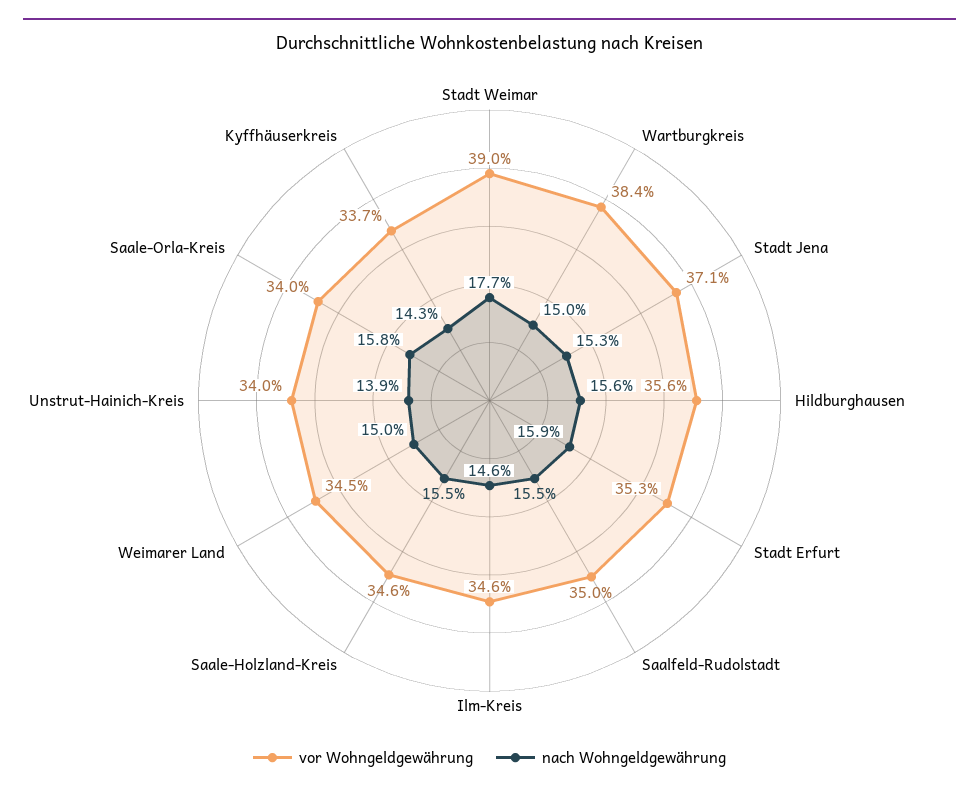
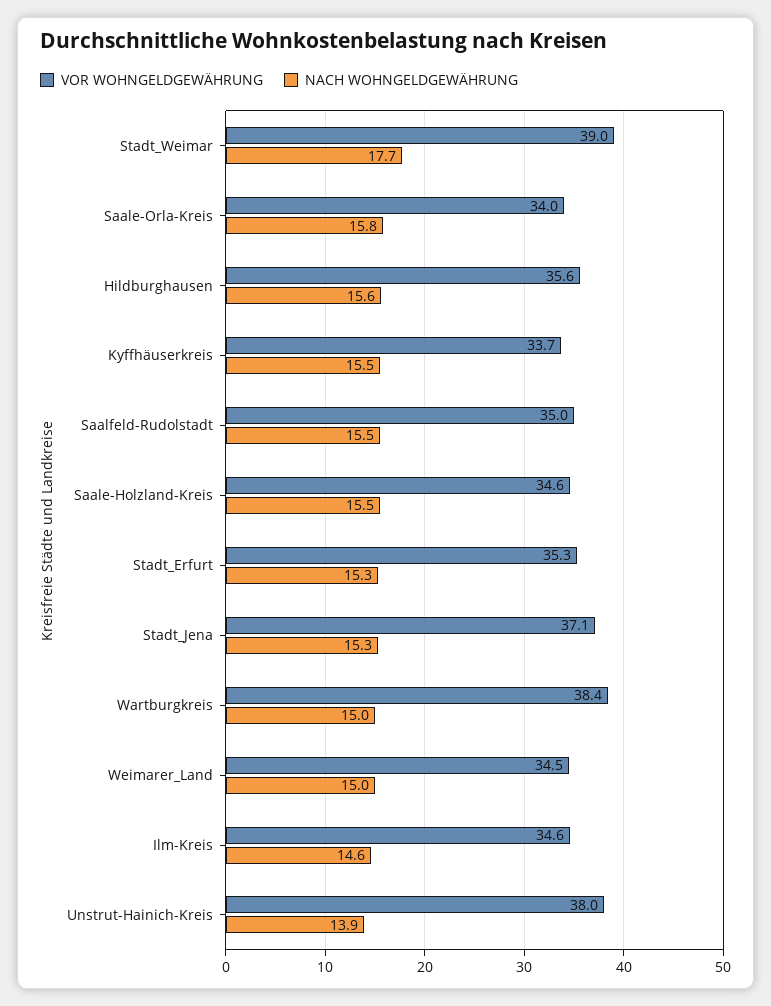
nach Wohngeldgewährung, Stadt Erfurt: 15.9 -> 15.3
vor Wohngeldgewährung, Unstrut-Hainich-Kreis: 34 -> 38
nach Wohngeldgewährung, Kyffhäuserkreis: 14.3 -> 15.5

